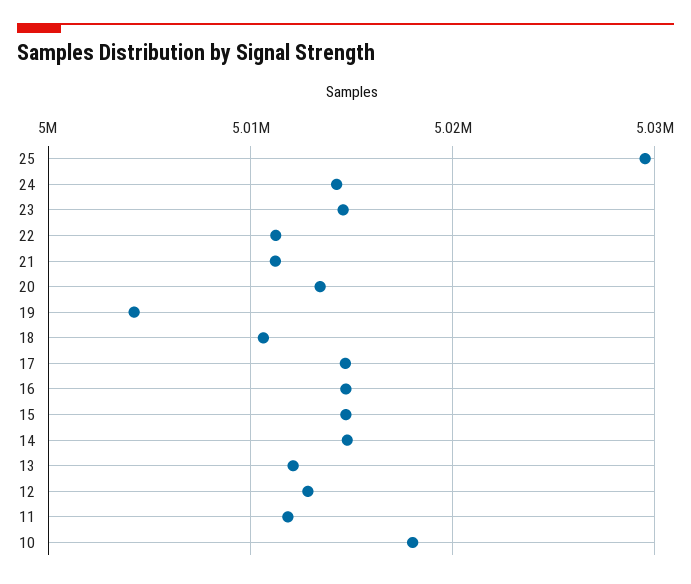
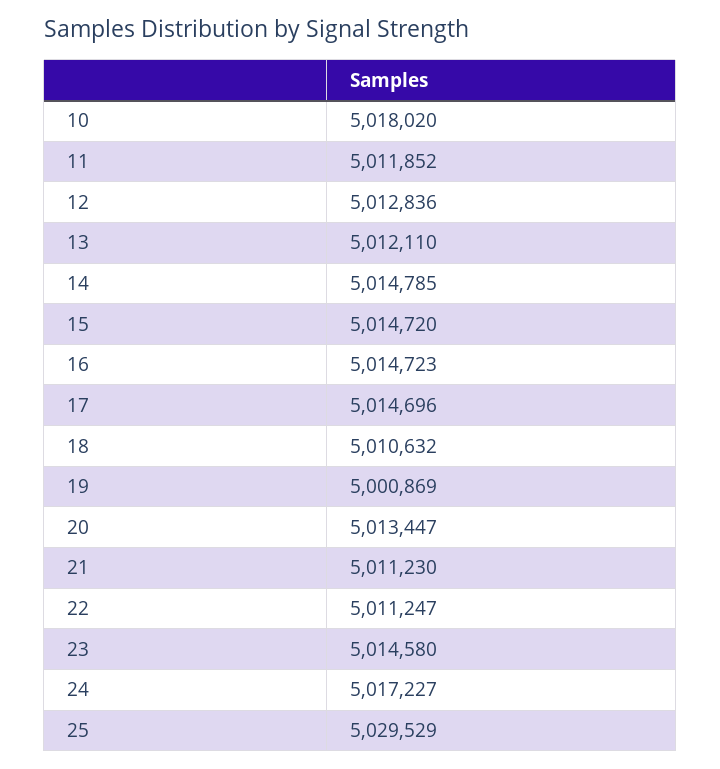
24: 5014000 -> 5017227
19: 5004000 -> 5000869

